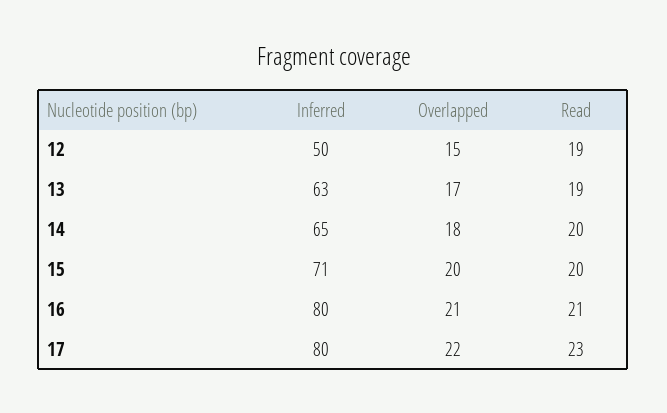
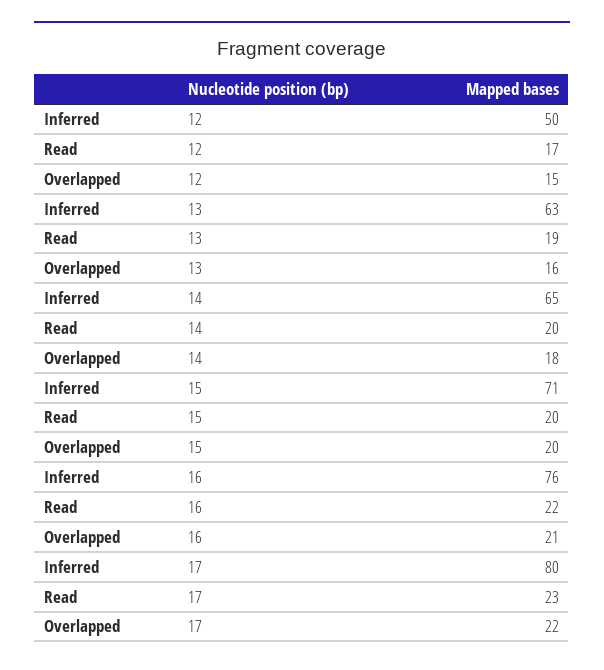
Read, 12: 19 -> 17
Overlapped, 13: 17 -> 16
Inferred, 16: 80 -> 76
Read, 16: 21 -> 22

